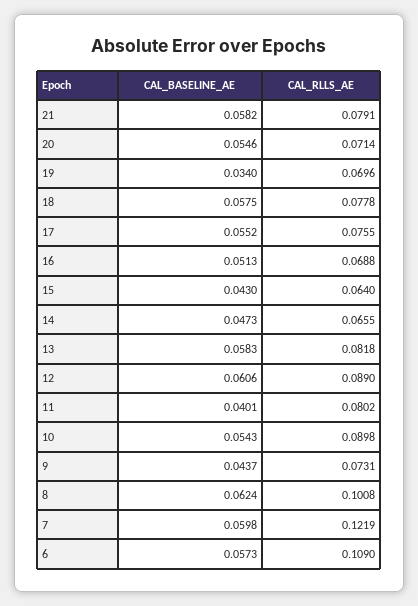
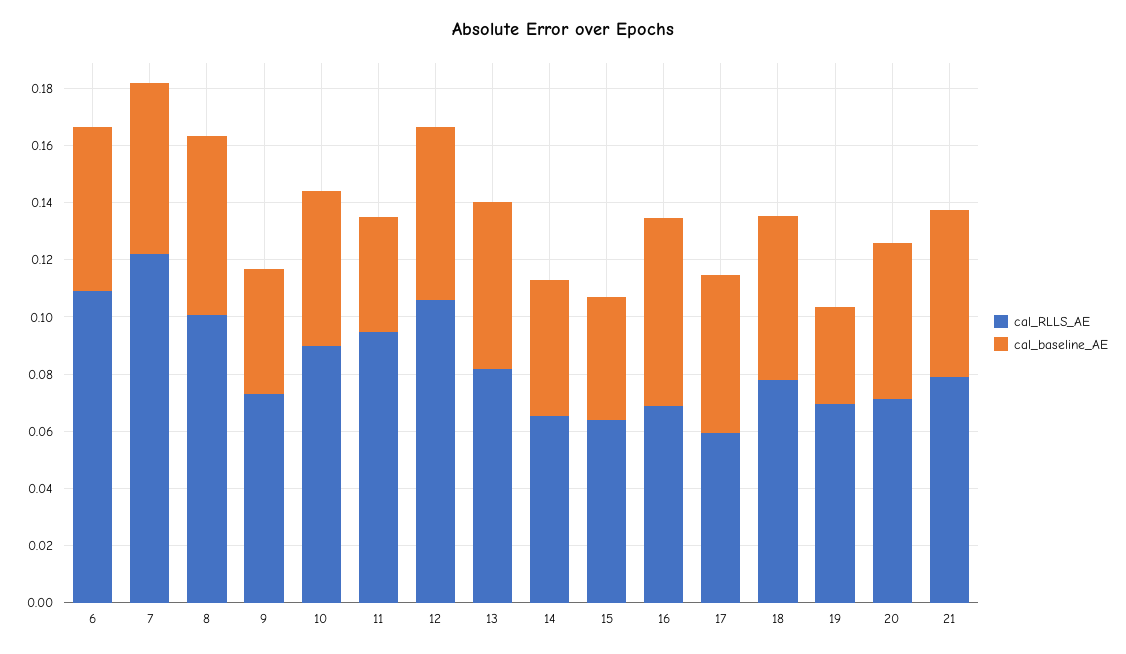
CAL_RLLS_AE, 17: 0.0755 -> 0.06
CAL_BASELINE_AE, 16: 0.0513 -> 0.065
CAL_RLLS_AE, 12: 0.089 -> 0.105
CAL_RLLS_AE, 11: 0.0802 -> 0.095

